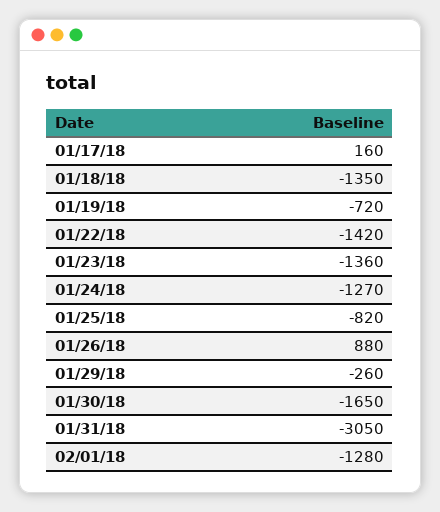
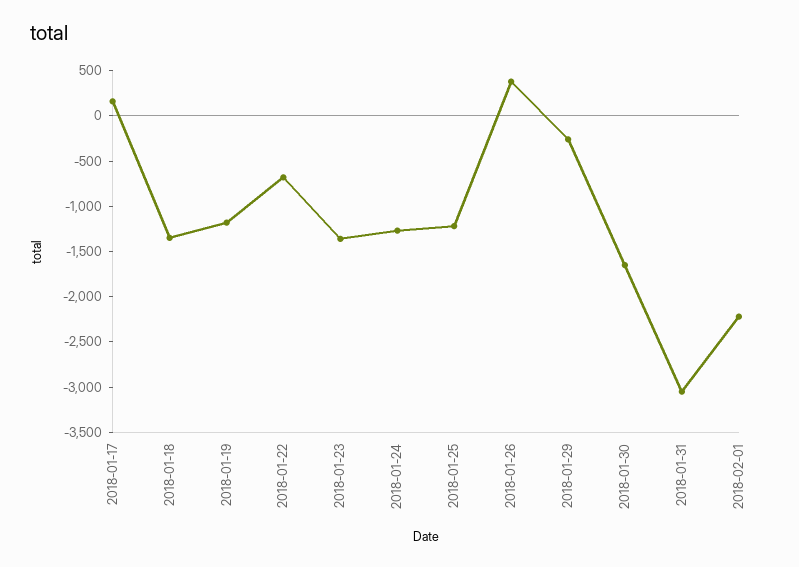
01/19/18: -720 -> -1200
01/22/18: -1420 -> -700
01/25/18: -820 -> -1200
01/26/18: 880 -> 400
02/01/18: -1280 -> -2200

